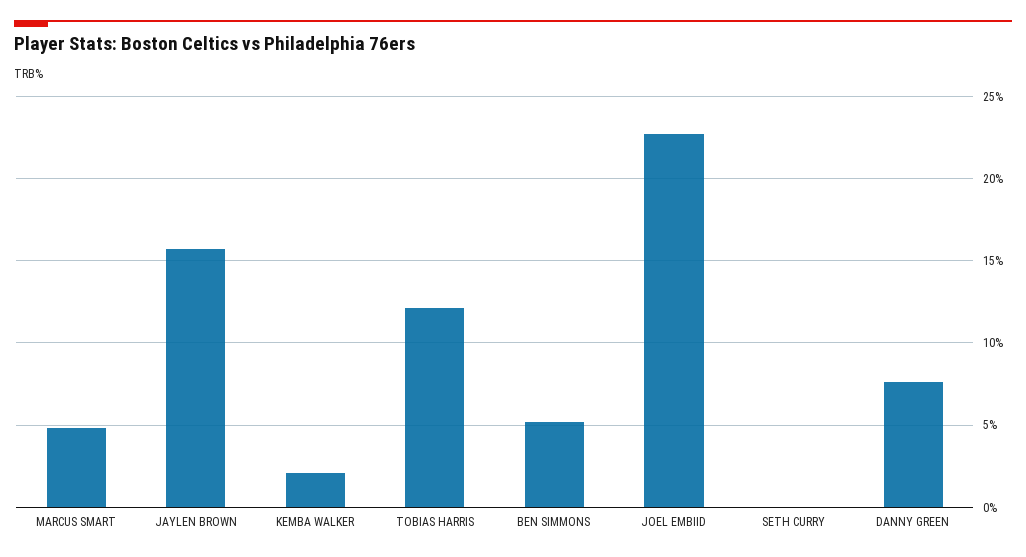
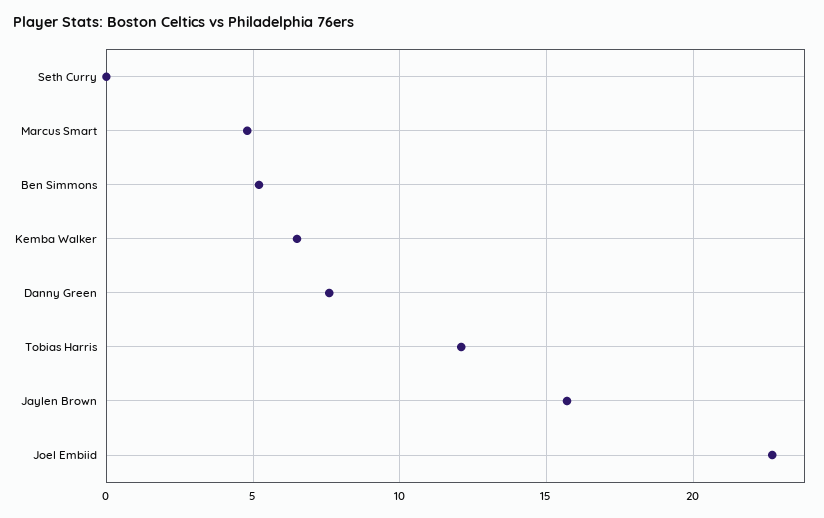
KEMBA WALKER: 2 -> 6.5

